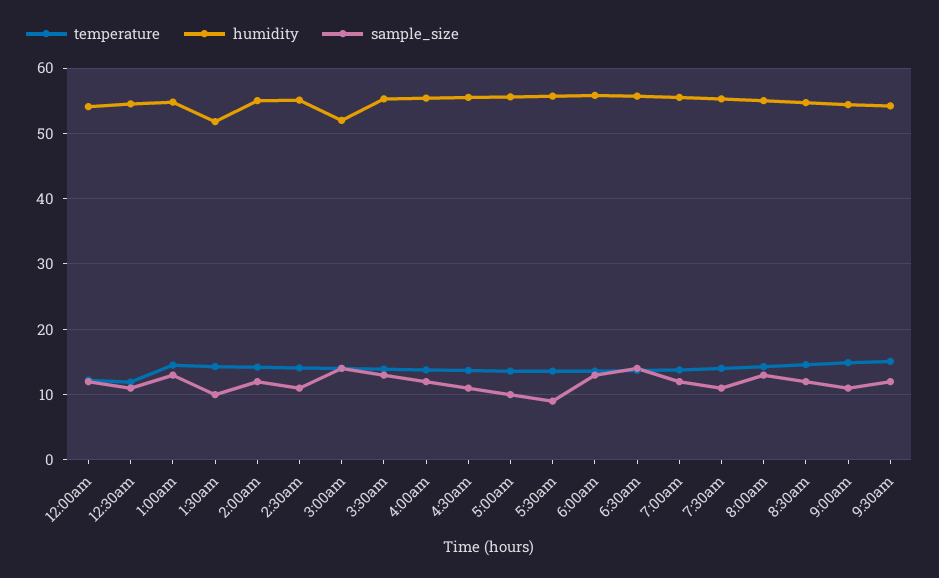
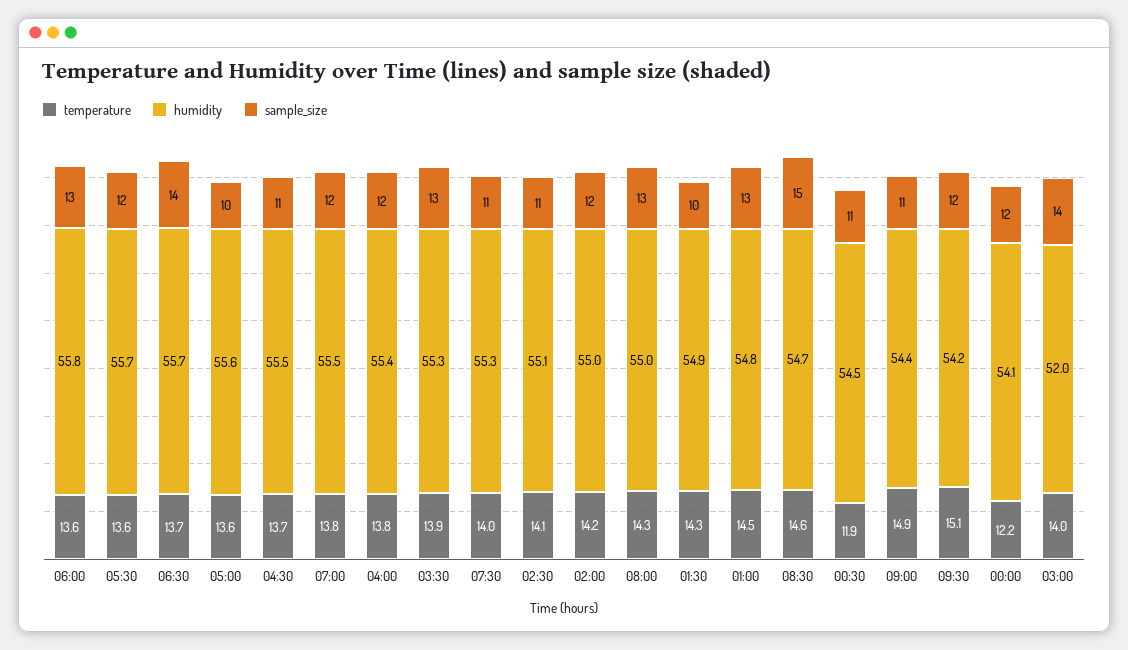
humidity, 1:30am: 52 -> 54.9
sample_size, 5:30am: 9 -> 12
sample_size, 8:30am: 12 -> 15

